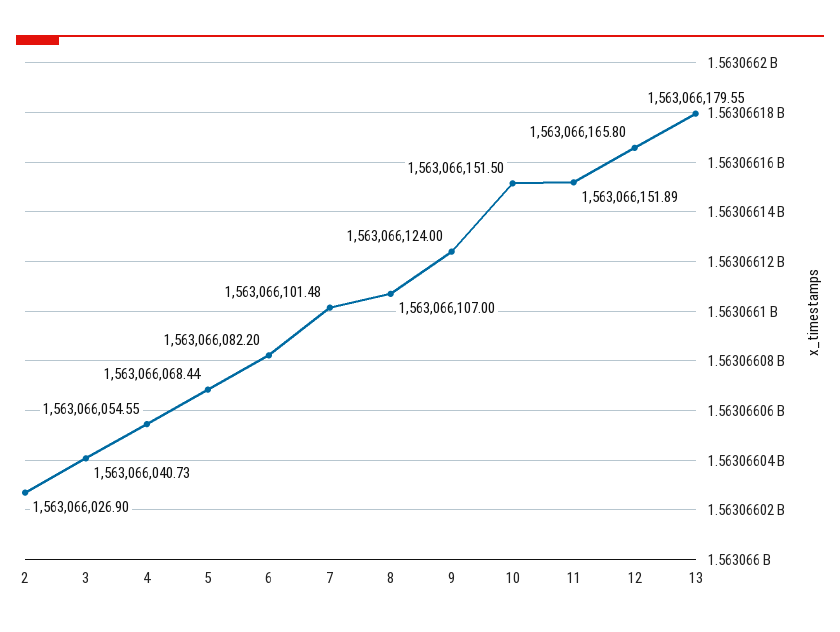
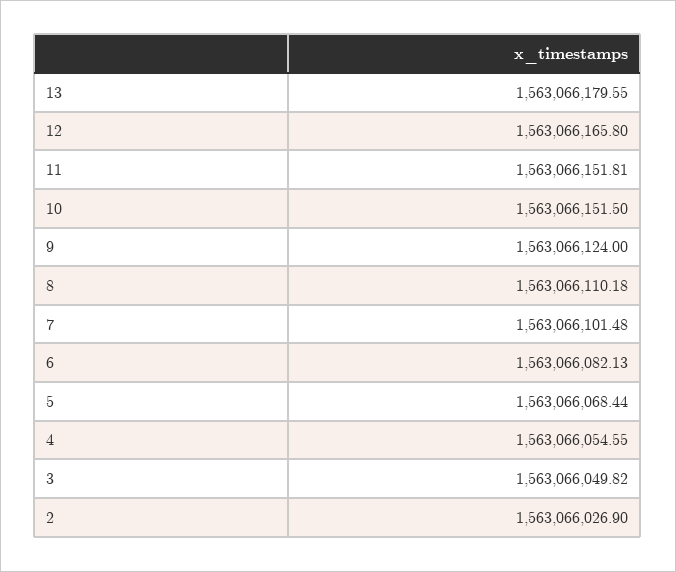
3: 1563066040.73 -> 1563066049.82
6: 1563066082.2 -> 1563066082.13
8: 1563066107 -> 1563066110.18
11: 1563066151.89 -> 1563066151.81

